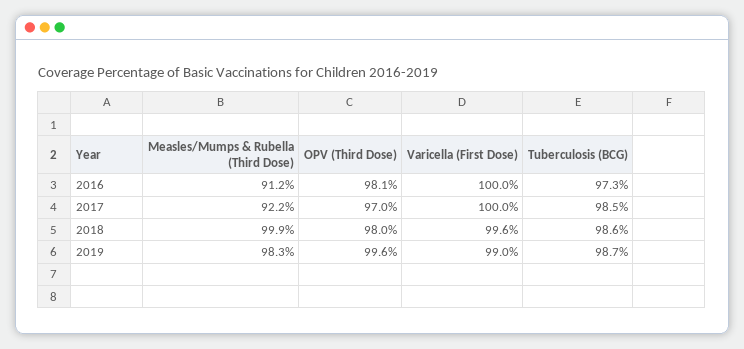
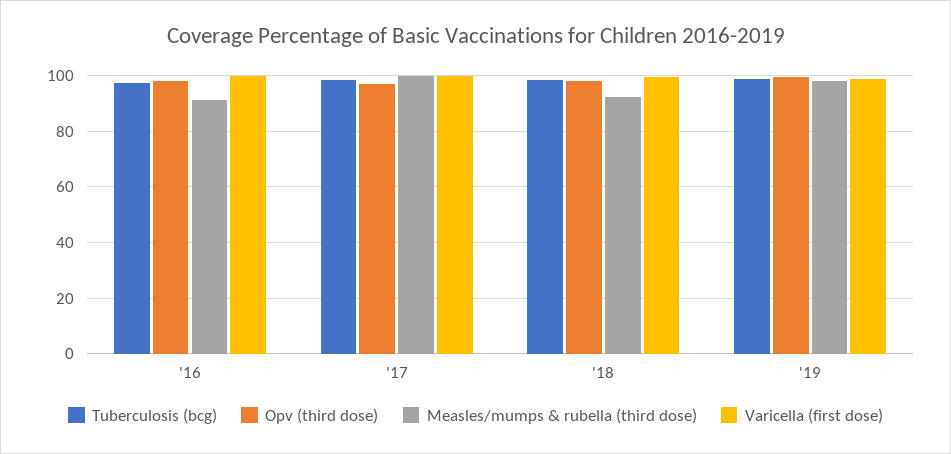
Measles/Mumps & Rubella (Third Dose), 2017: 92.2 -> 100
Measles/Mumps & Rubella (Third Dose), 2018: 99.9 -> 92.5

